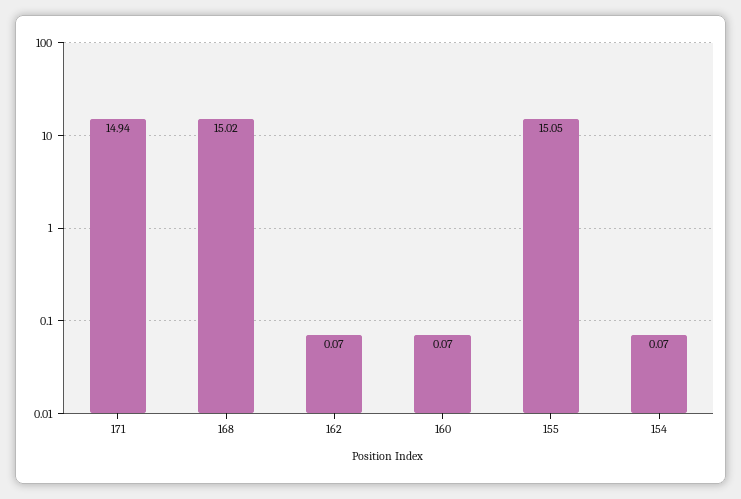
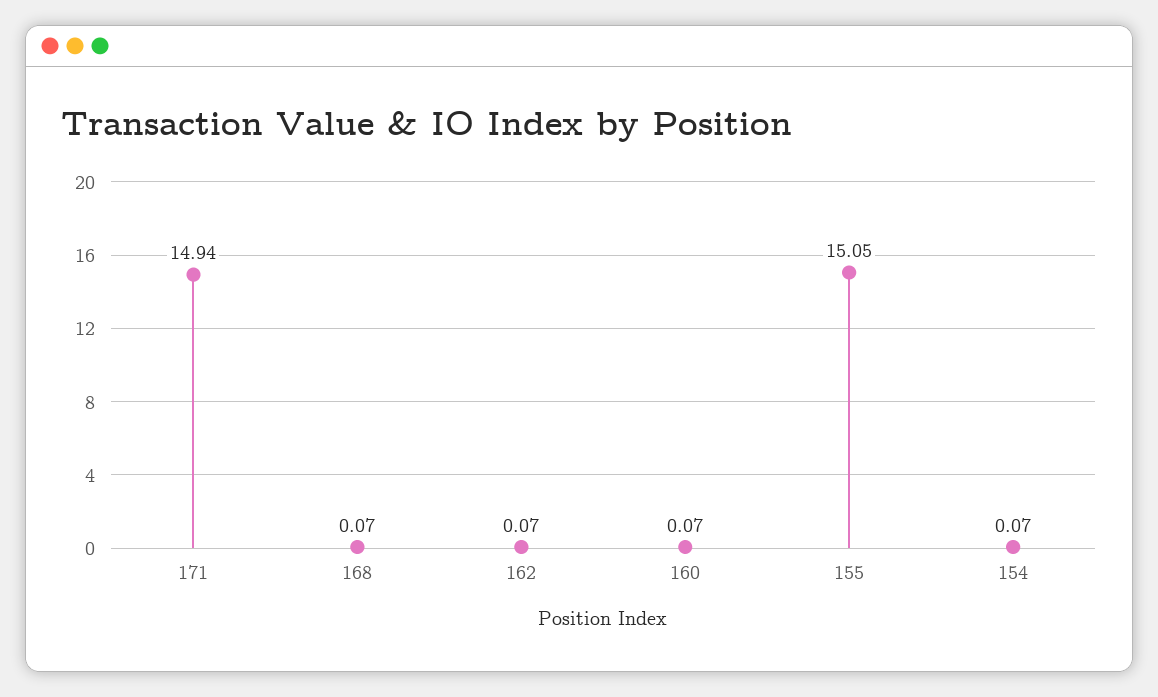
168: 15.02 -> 0.07

